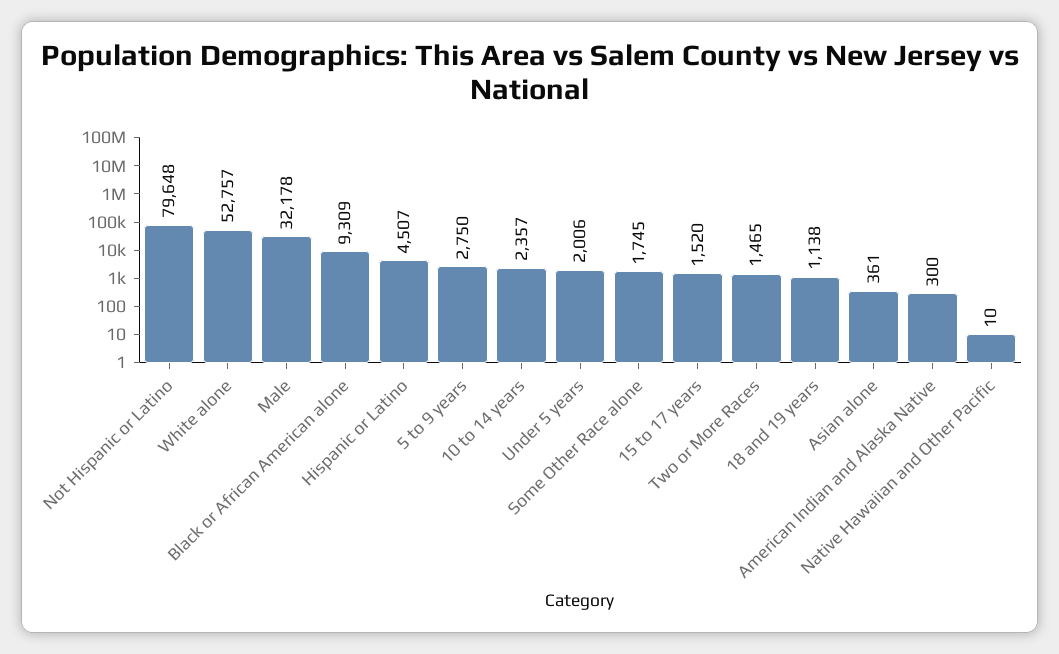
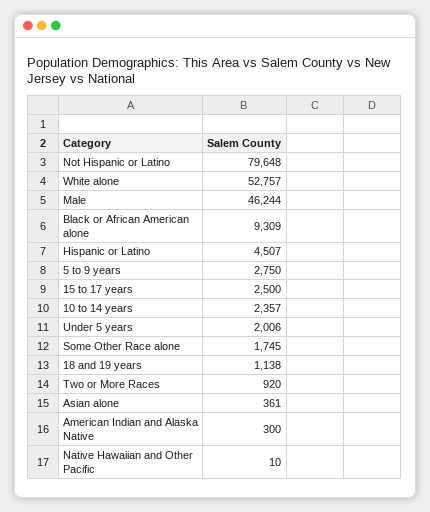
Male: 32178 -> 46244
15 to 17 years: 1520 -> 2500
Two or More Races: 1465 -> 920

